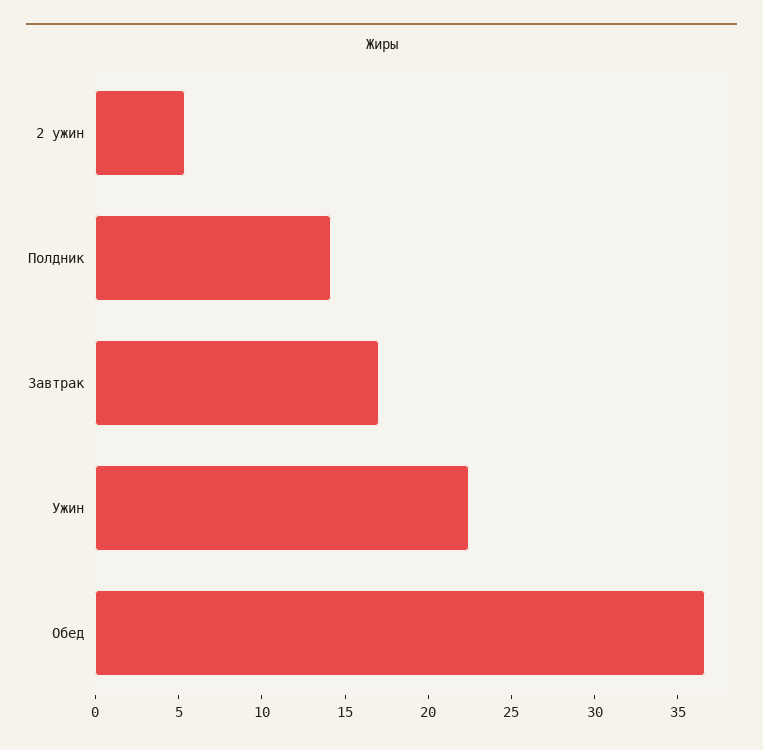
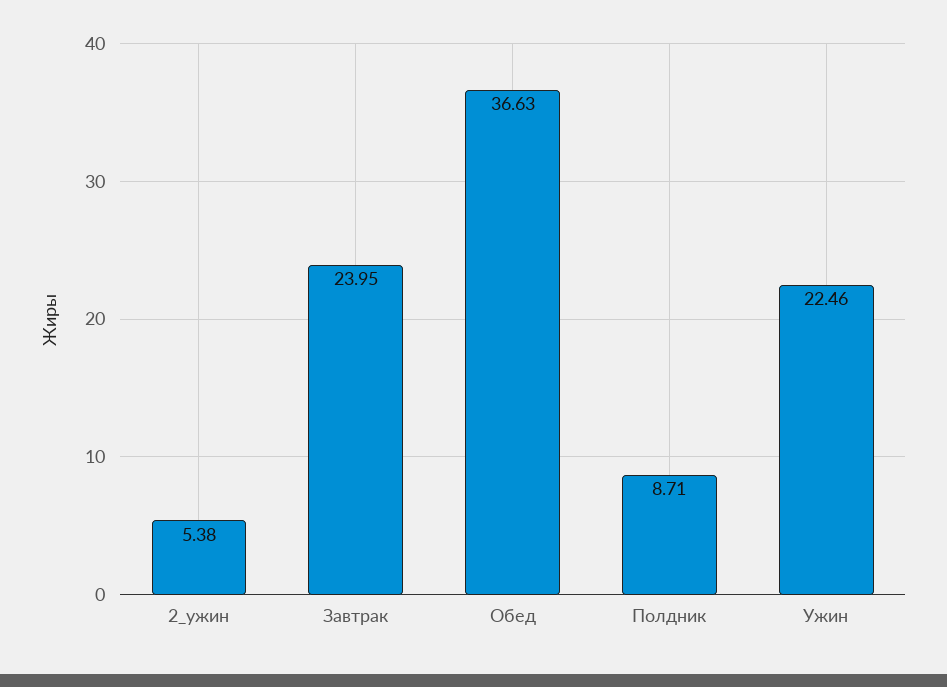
Полдник: 14 -> 8.71
Завтрак: 17 -> 23.95

